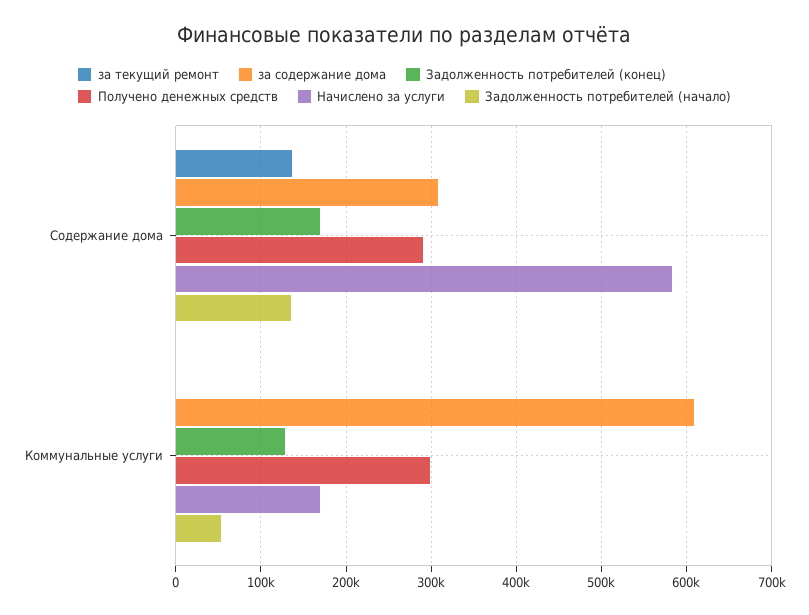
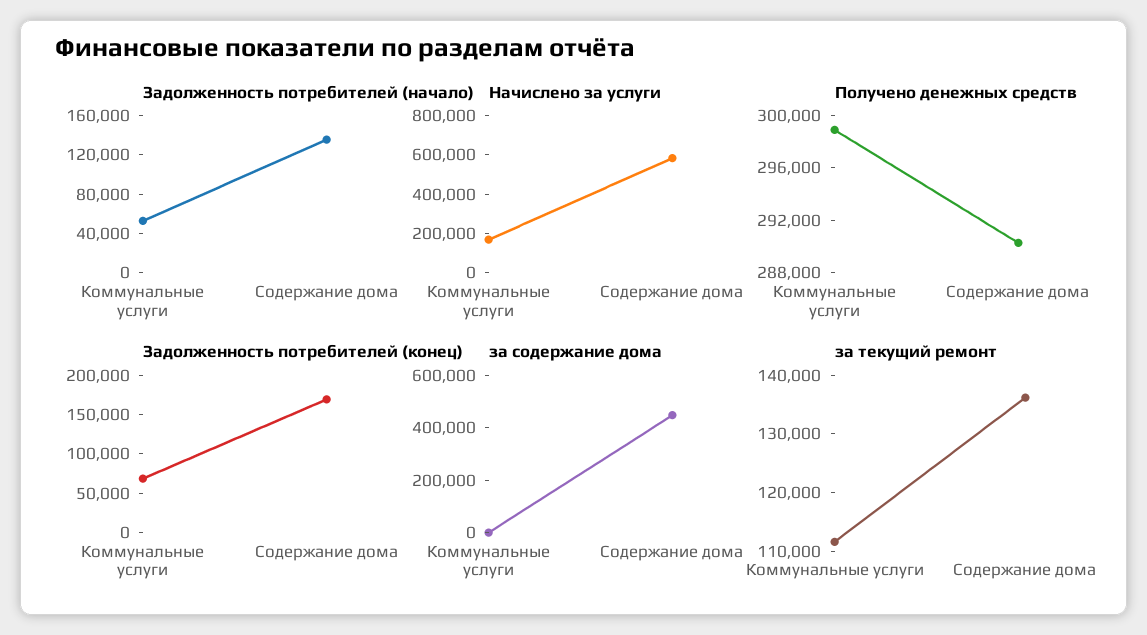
за содержание дома, Содержание дома: 310000 -> 450000
за текущий ремонт, Коммунальные услуги: 0 -> 112000
за содержание дома, Коммунальные услуги: 610000 -> 0
Задолженность потребителей (конец), Коммунальные услуги: 130000 -> 75000

